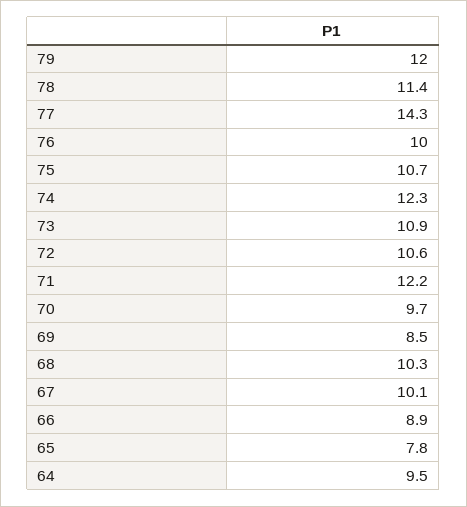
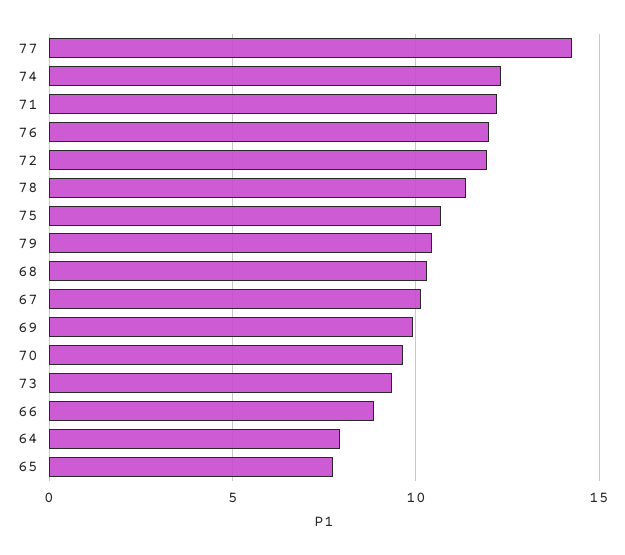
79: 12 -> 10.5
76: 10 -> 12
73: 10.9 -> 9.5
72: 10.6 -> 12
69: 8.5 -> 10
64: 9.5 -> 8

